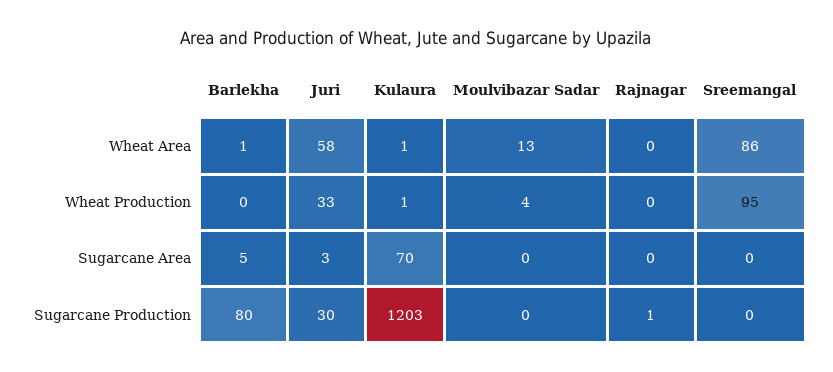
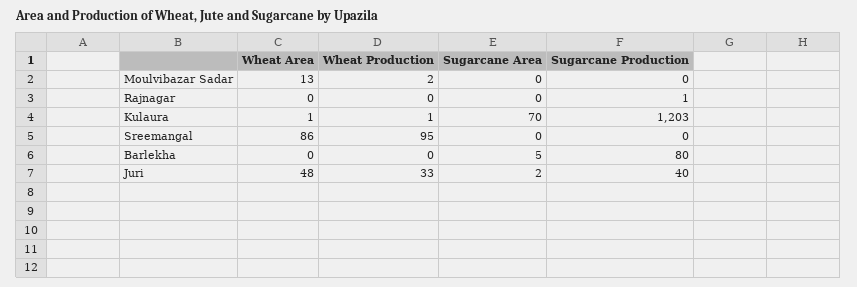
Barlekha, Wheat Area: 1 -> 0
Juri, Wheat Area: 58 -> 48
Moulvibazar Sadar, Wheat Production: 4 -> 2
Juri, Sugarcane Area: 3 -> 2
Juri, Sugarcane Production: 30 -> 40

